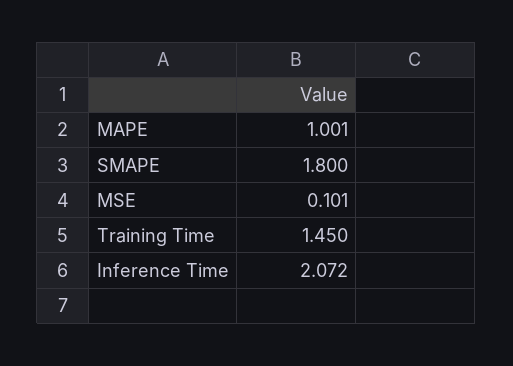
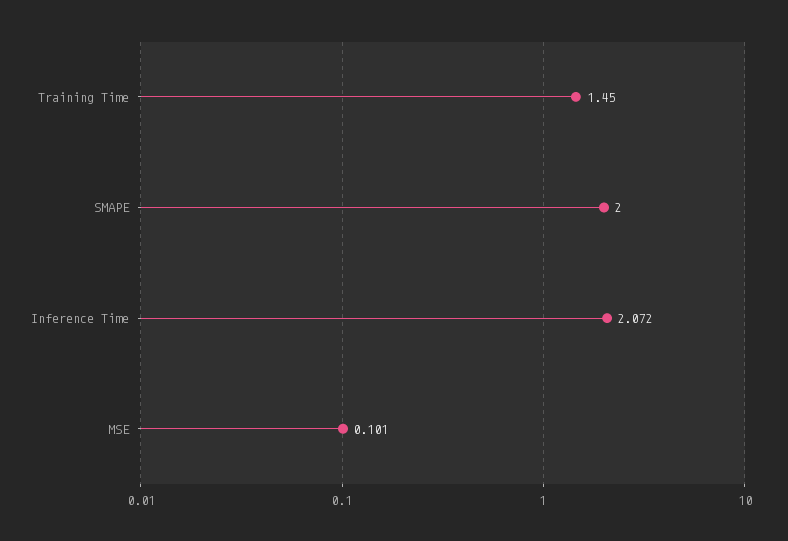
MAPE: 1.001 -> none
SMAPE: 1.8 -> 2

